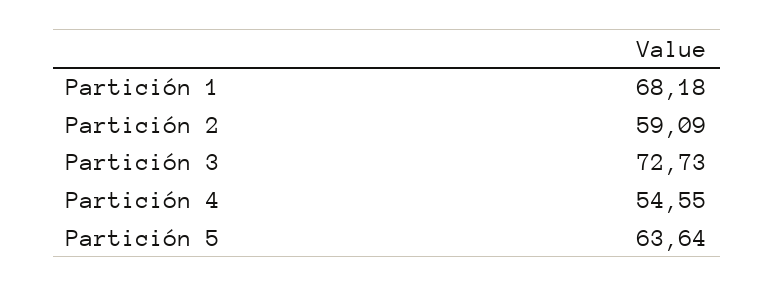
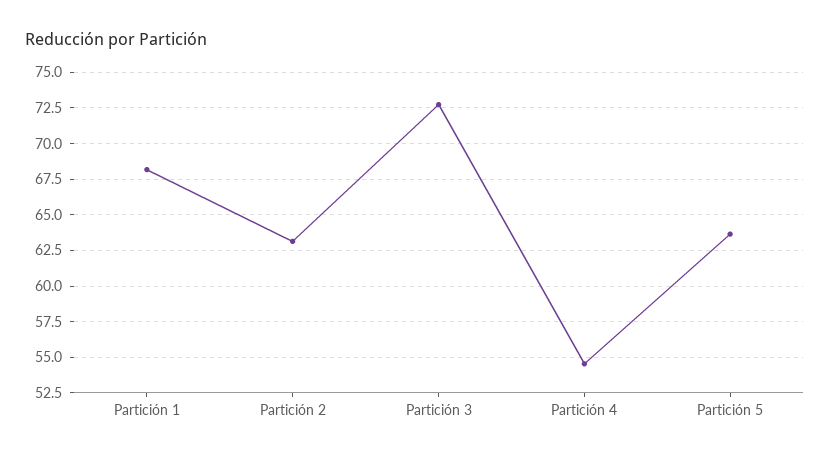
Partición 2: 59.09 -> 63

